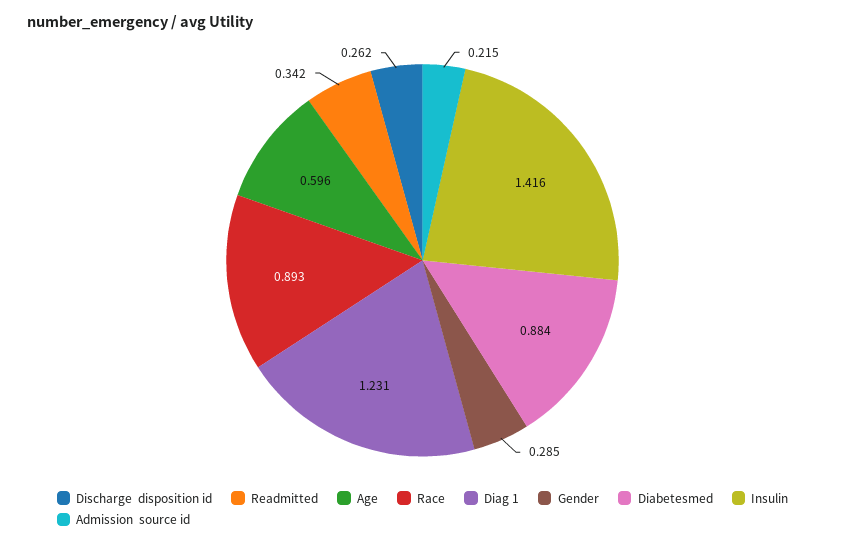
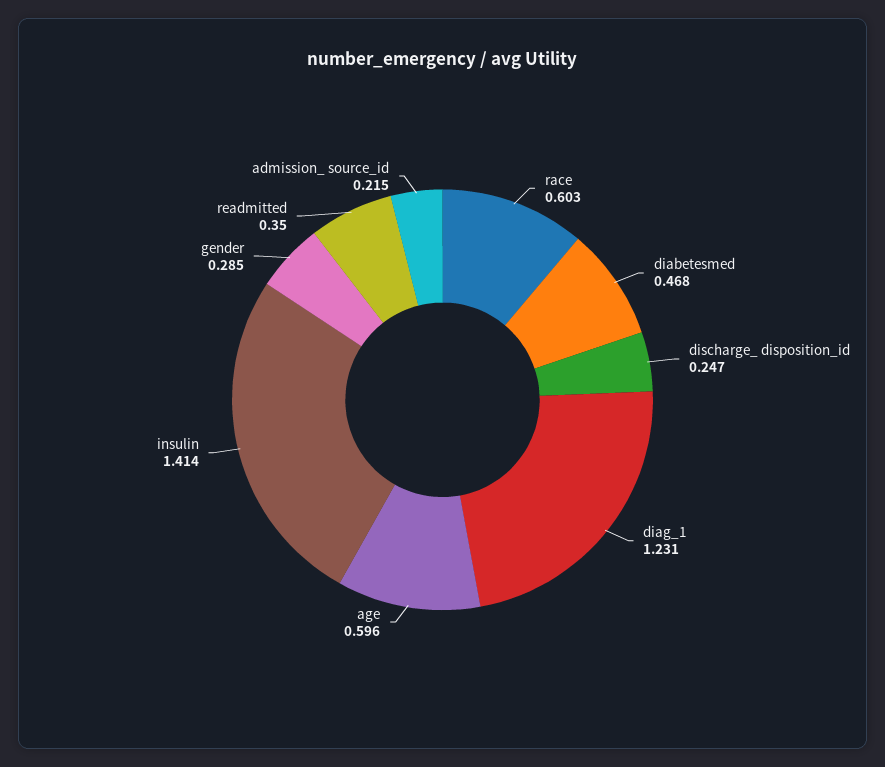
Discharge  disposition id: 0.262 -> 0.247
Readmitted: 0.342 -> 0.35
Race: 0.893 -> 0.603
Diabetesmed: 0.884 -> 0.468
Insulin: 1.416 -> 1.414

